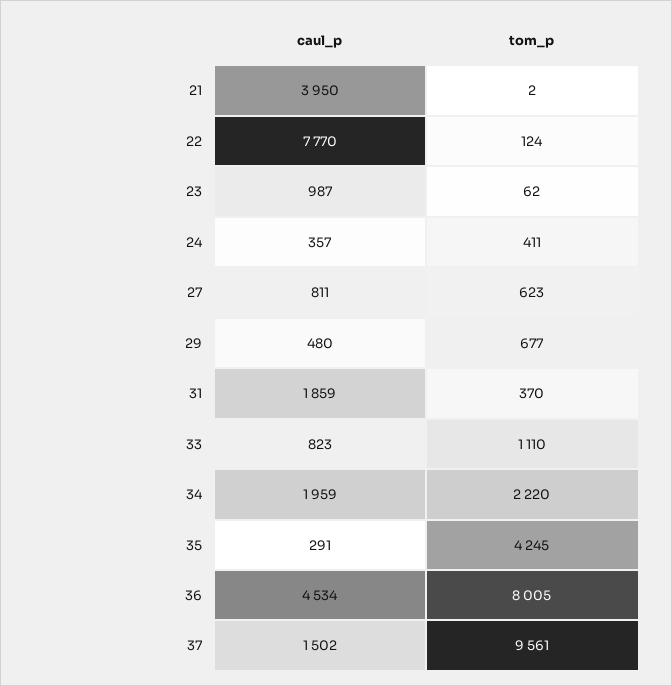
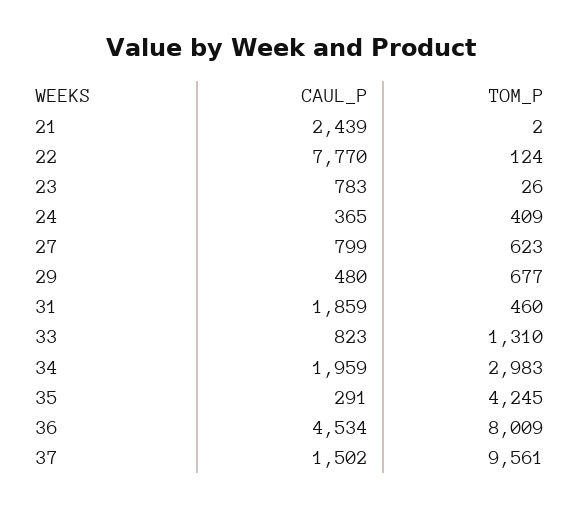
caul_p, 21: 3950 -> 2439
caul_p, 23: 987 -> 783
tom_p, 23: 62 -> 26
caul_p, 24: 357 -> 365
tom_p, 24: 411 -> 409
caul_p, 27: 811 -> 799
tom_p, 31: 370 -> 460
tom_p, 33: 1110 -> 1310
tom_p, 34: 2220 -> 2983
tom_p, 36: 8005 -> 8009

